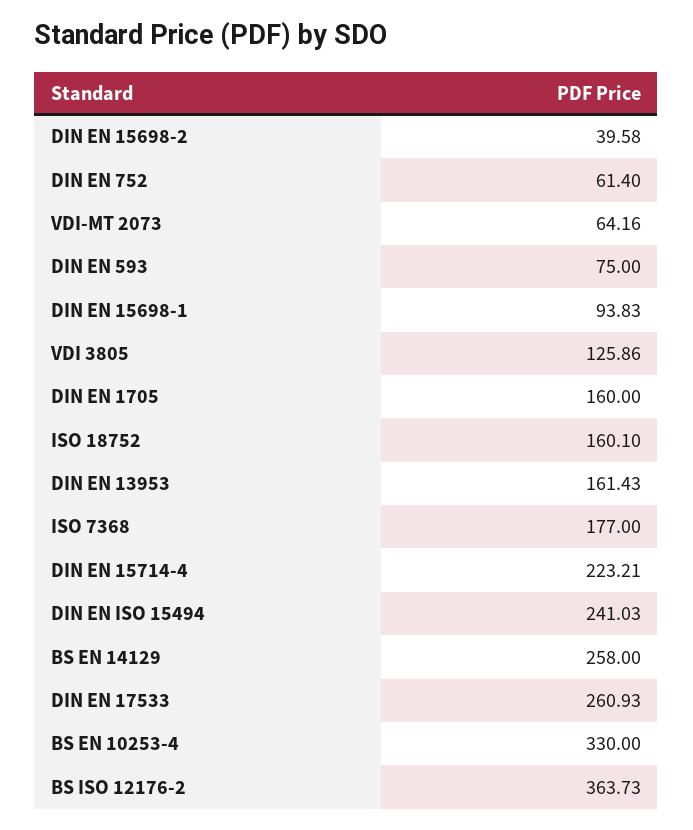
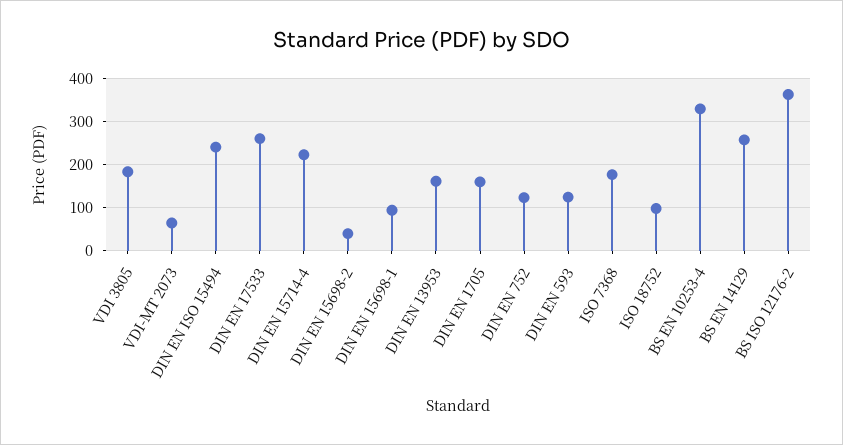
DIN EN 752: 61.4 -> 120
DIN EN 593: 75 -> 120
VDI 3805: 125.86 -> 180
ISO 18752: 160.1 -> 100

